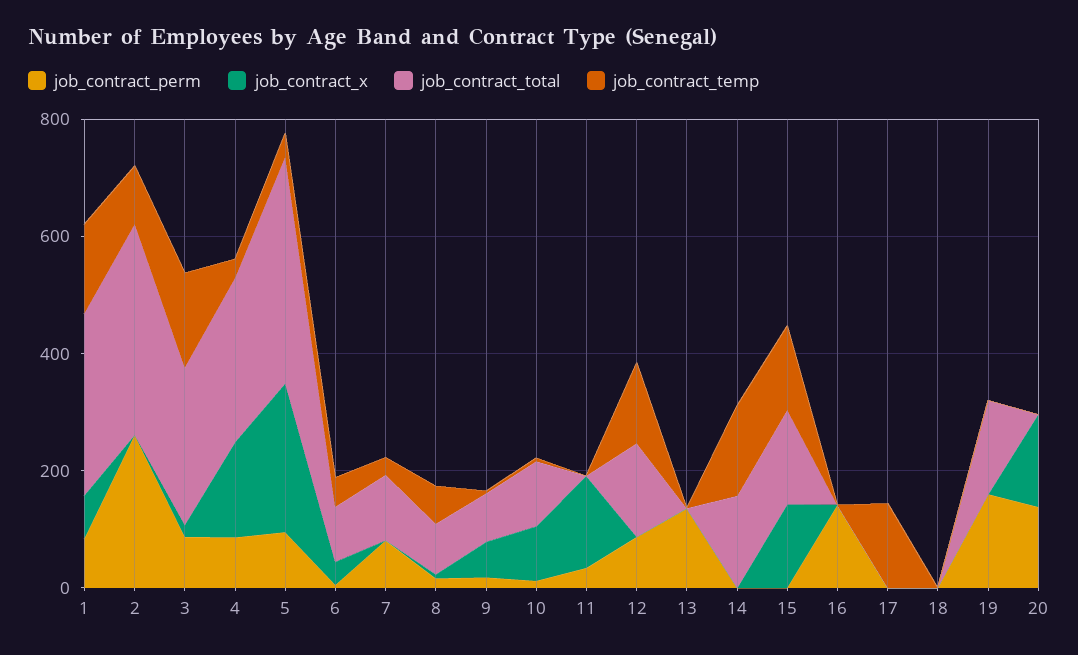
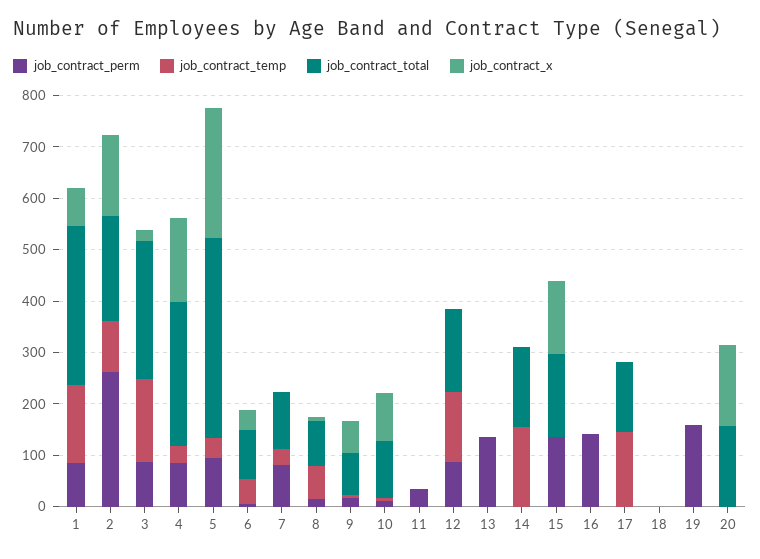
job_contract_x, 2: 0 -> 160
job_contract_total, 2: 350 -> 200
job_contract_x, 11: 150 -> 0
job_contract_perm, 15: 0 -> 140
job_contract_temp, 15: 150 -> 0
job_contract_total, 17: 0 -> 140
job_contract_total, 19: 150 -> 0
job_contract_perm, 20: 150 -> 0
job_contract_total, 20: 0 -> 160

